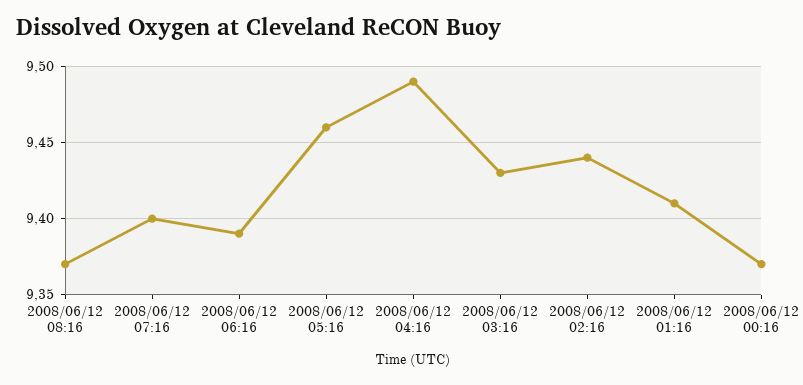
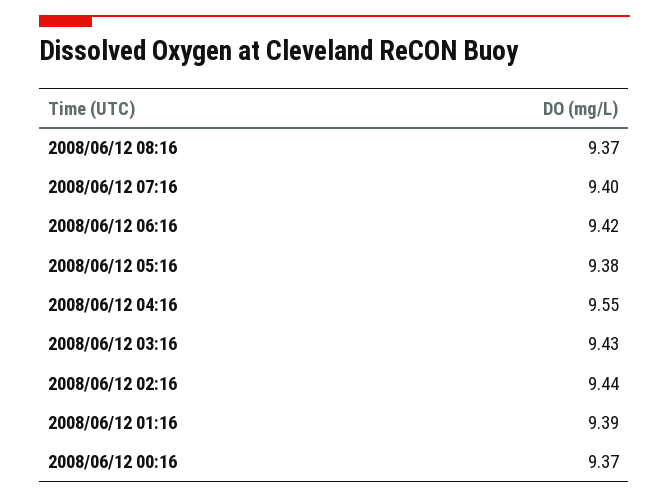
2008/06/12 06:16: 9.39 -> 9.42
2008/06/12 05:16: 9.46 -> 9.38
2008/06/12 04:16: 9.49 -> 9.55
2008/06/12 01:16: 9.41 -> 9.39

